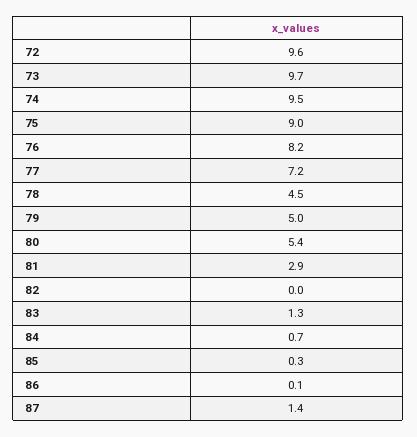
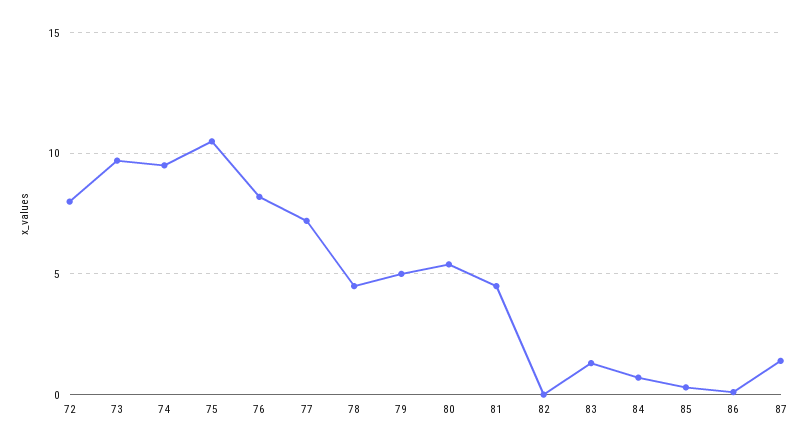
72: 9.6 -> 8
75: 9 -> 10.5
81: 2.9 -> 4.5

